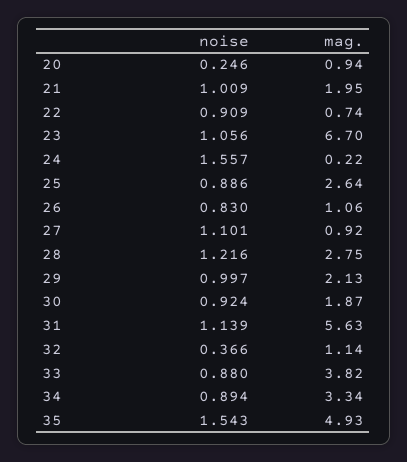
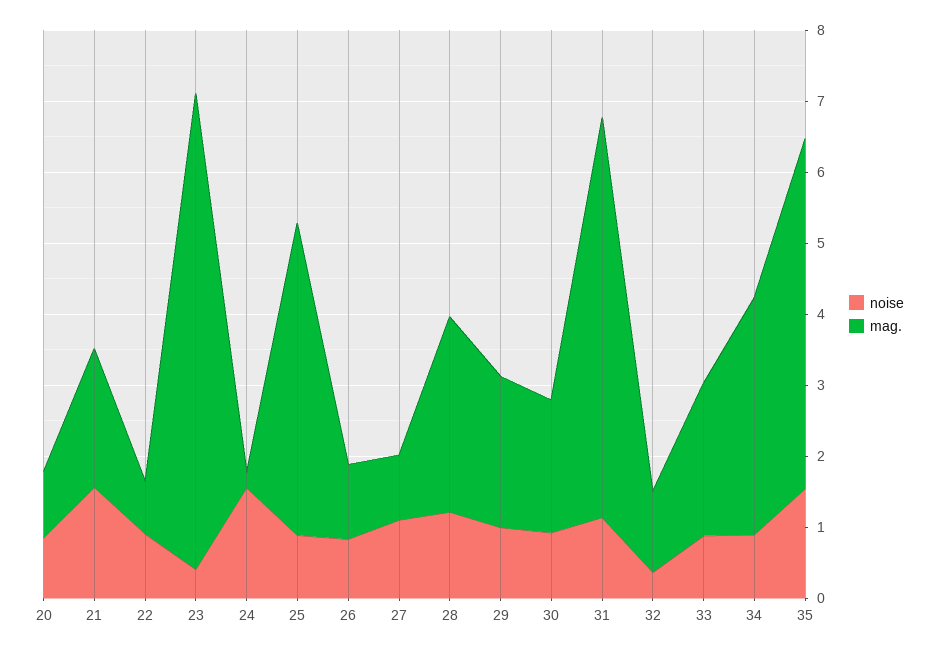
noise, 20: 0.246 -> 0.8
noise, 21: 1.009 -> 1.6
noise, 23: 1.056 -> 0.4
mag., 25: 2.64 -> 4.4
mag., 33: 3.82 -> 2.2

